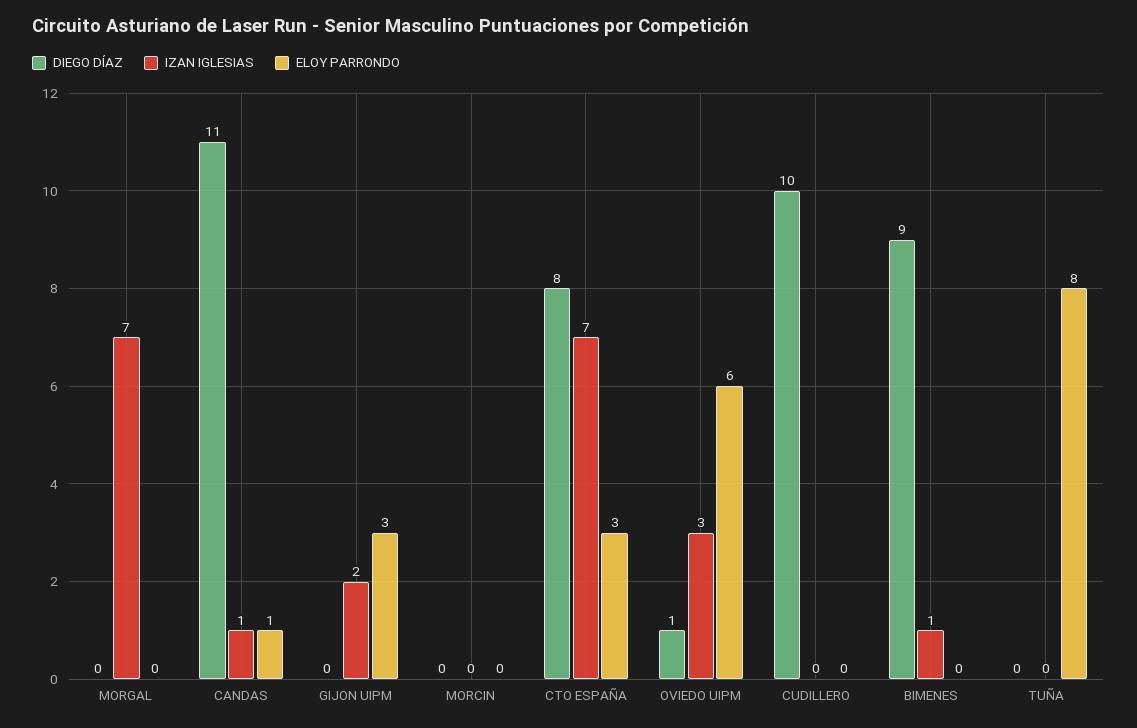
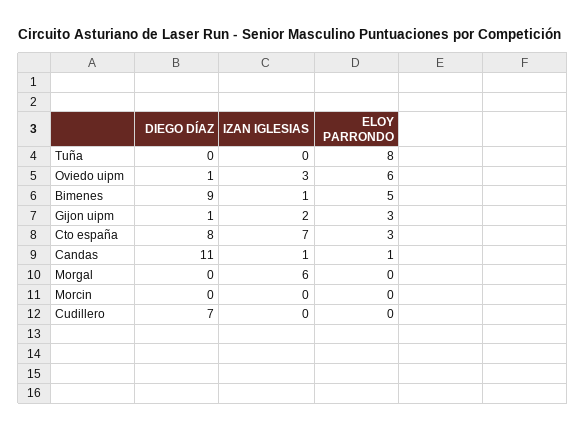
IZAN IGLESIAS, MORGAL: 7 -> 6
DIEGO DÍAZ, GIJON UIPM: 0 -> 1
DIEGO DÍAZ, CUDILLERO: 10 -> 7
ELOY PARRONDO, BIMENES: 0 -> 5

